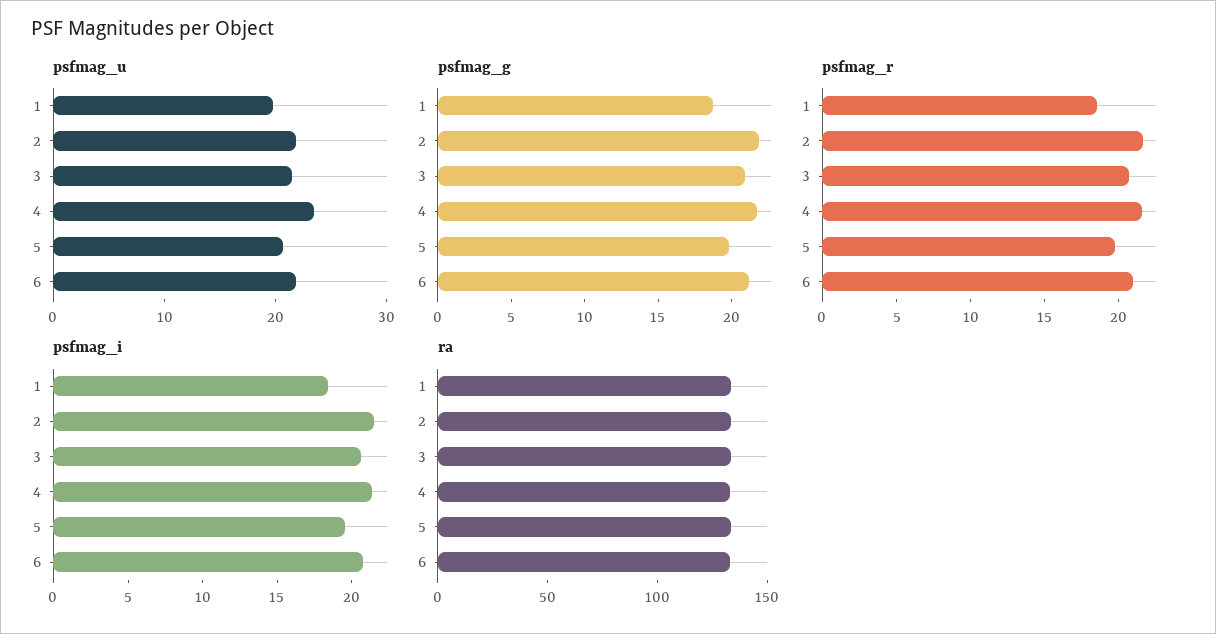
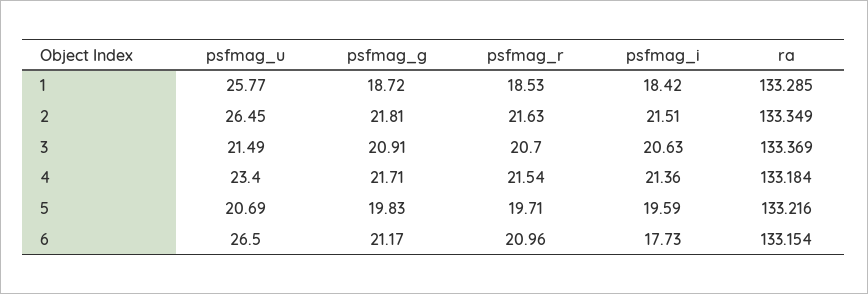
psfmag_u, 1: 20 -> 25.77
psfmag_u, 2: 22 -> 26.45
psfmag_u, 6: 22 -> 26.5
psfmag_i, 6: 21 -> 17.73

